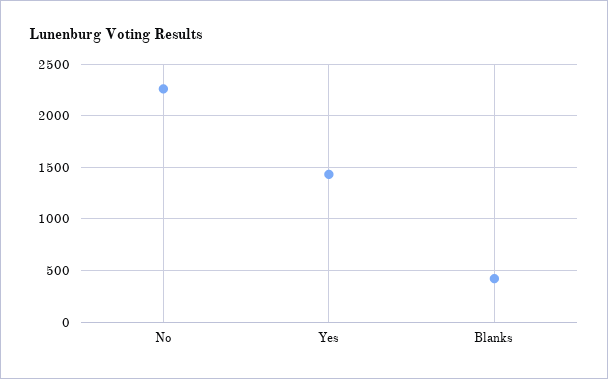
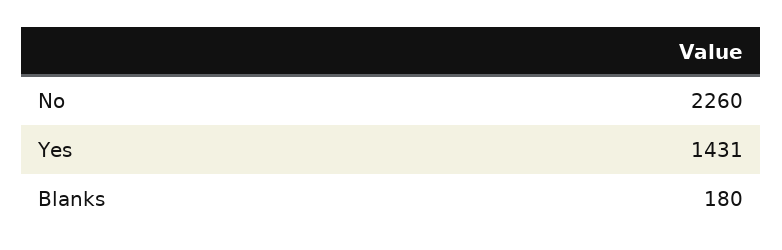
Blanks: 400 -> 180

